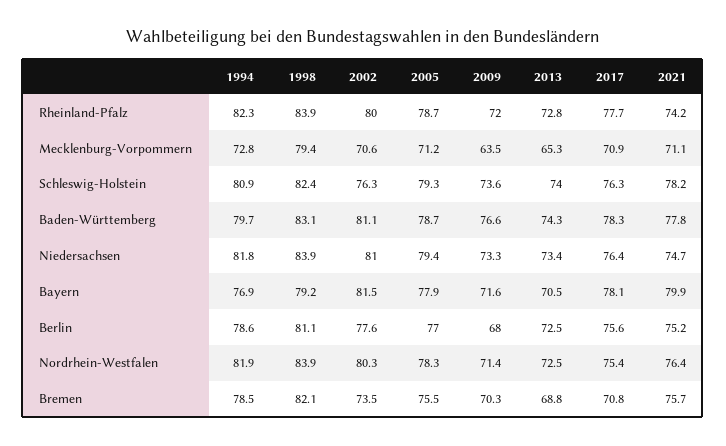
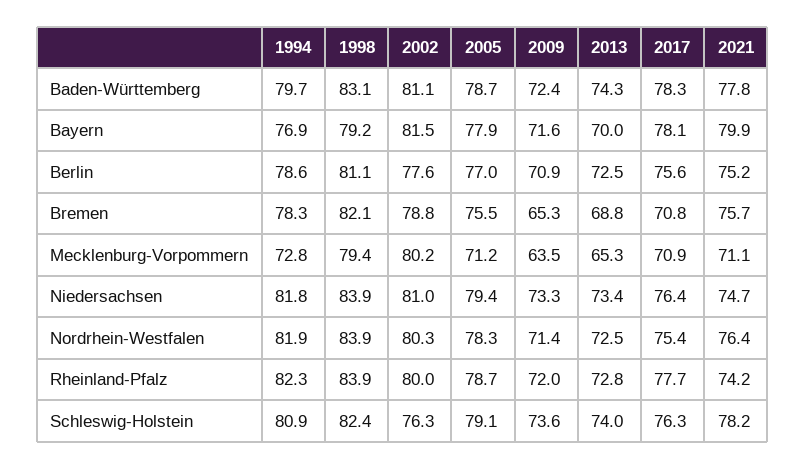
2002, Mecklenburg-Vorpommern: 70.6 -> 80.2
2005, Schleswig-Holstein: 79.3 -> 79.1
2009, Baden-Württemberg: 76.6 -> 72.4
2013, Bayern: 70.5 -> 70
2009, Berlin: 68 -> 70.9
1994, Bremen: 78.5 -> 78.3
2002, Bremen: 73.5 -> 78.8
2009, Bremen: 70.3 -> 65.3

